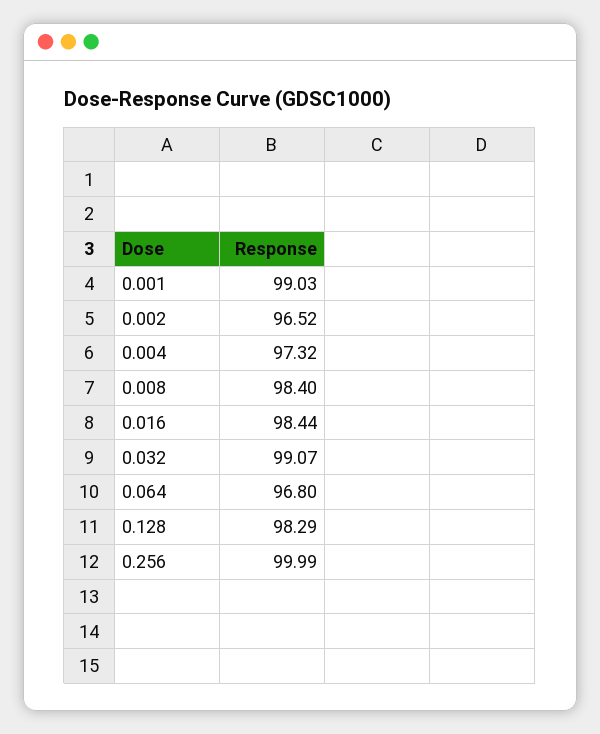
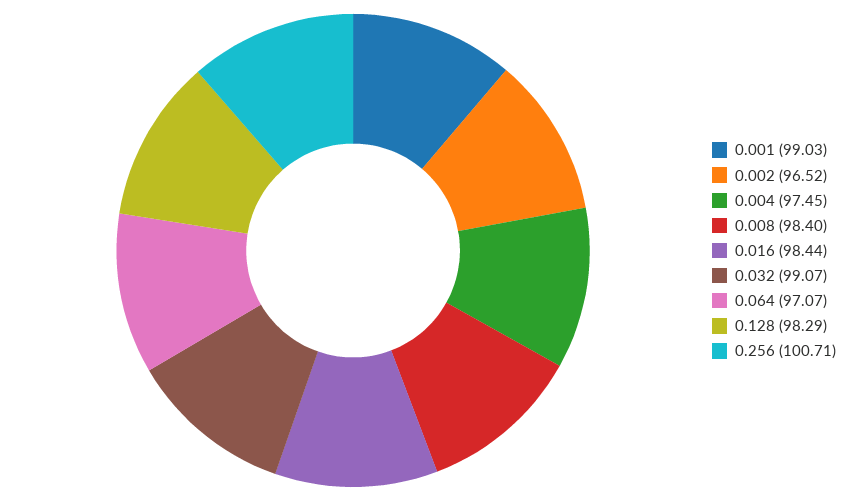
0.004: 97.32 -> 97.45
0.064: 96.8 -> 97.07
0.256: 99.99 -> 100.71

